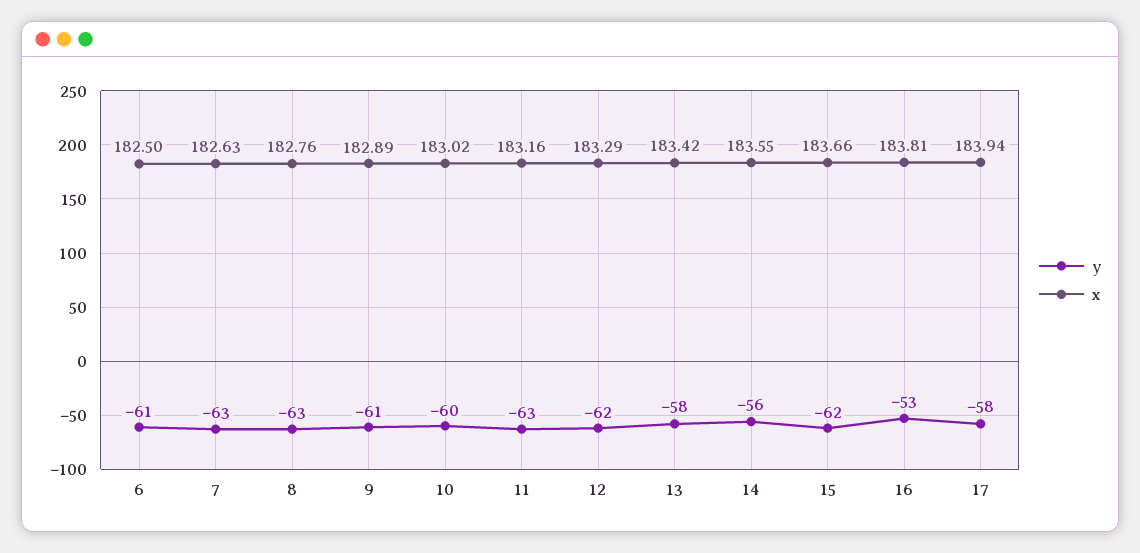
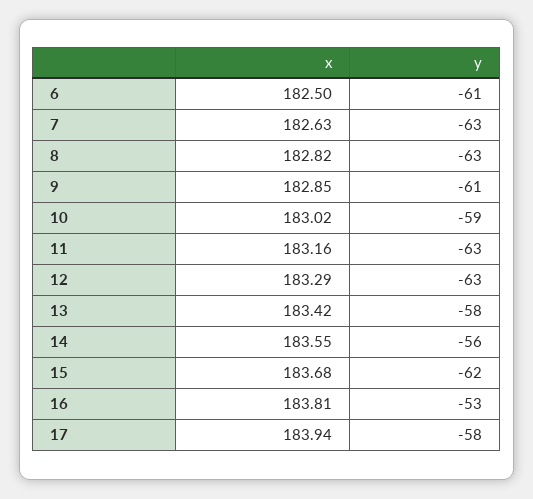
x, 8: 182.76 -> 182.82
x, 9: 182.89 -> 182.85
y, 10: -60 -> -59
y, 12: -62 -> -63
x, 15: 183.66 -> 183.68

